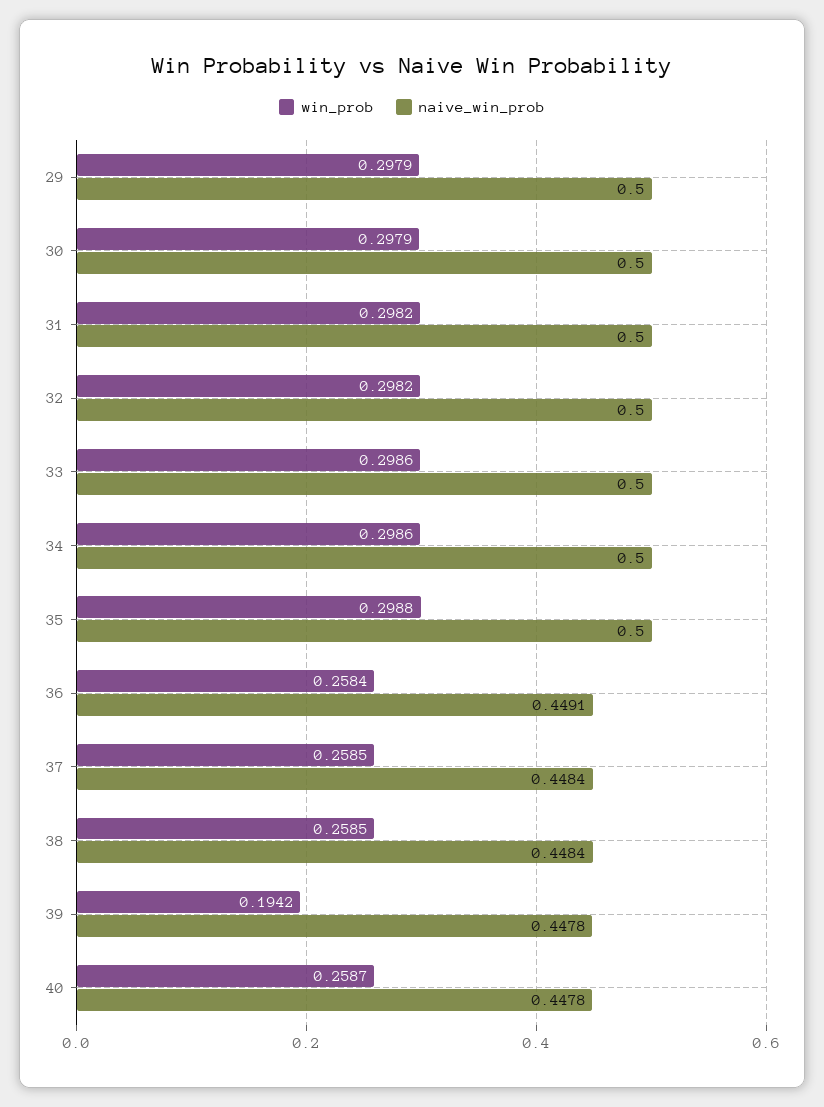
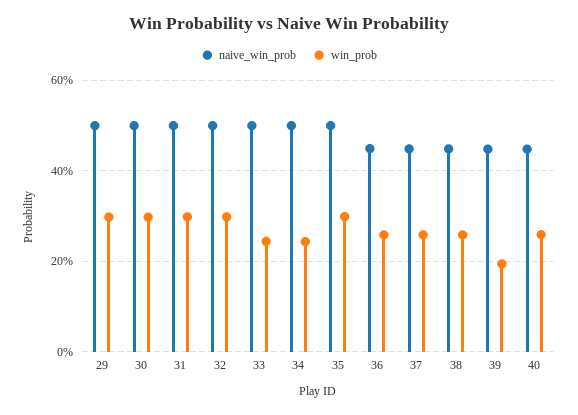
win_prob, 33: 0.2986 -> 0.24
win_prob, 34: 0.2986 -> 0.24

